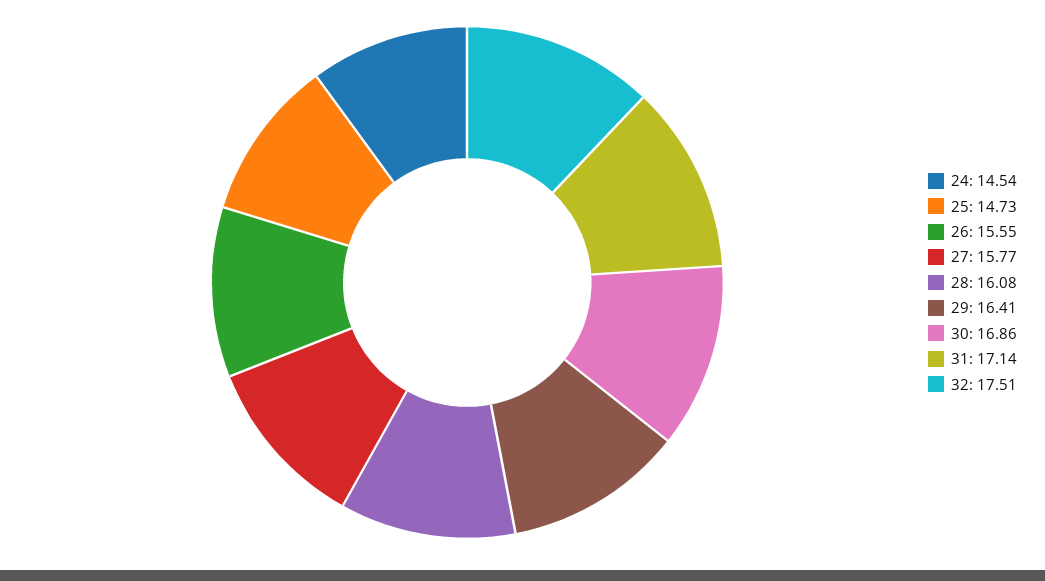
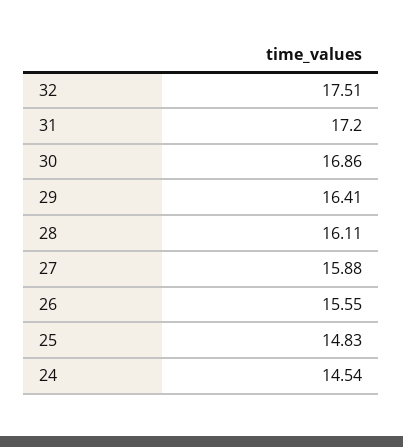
25: 14.73 -> 14.83
27: 15.77 -> 15.88
28: 16.08 -> 16.11
31: 17.14 -> 17.2

